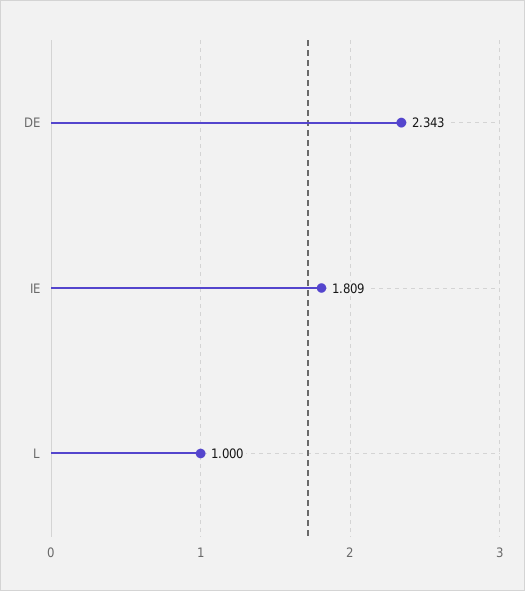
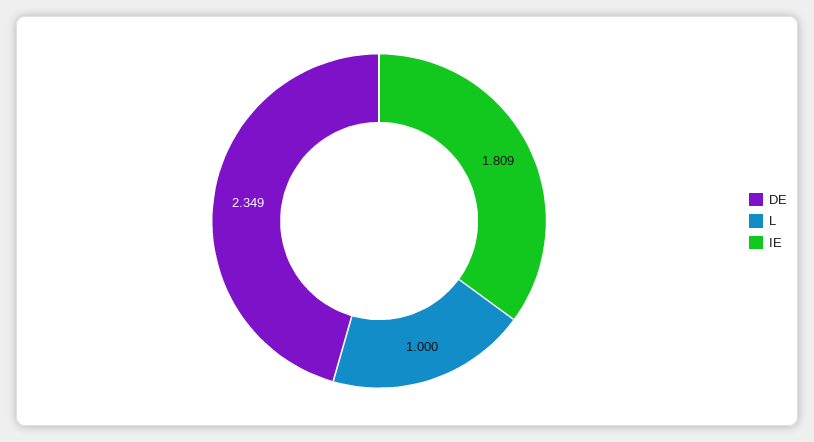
DE: 2.343 -> 2.349

